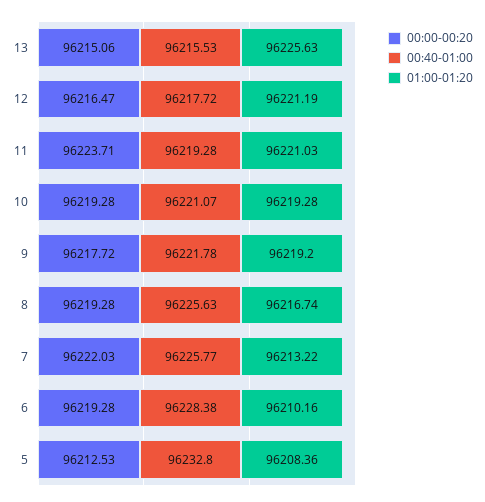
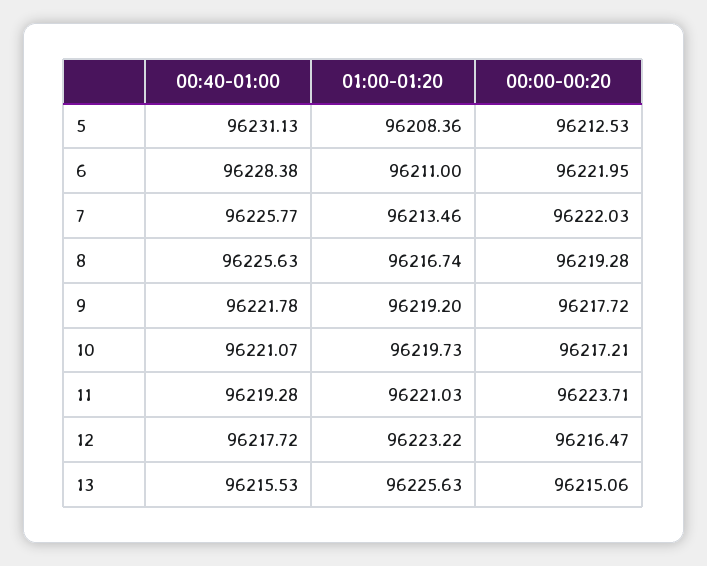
01:00-01:20, 12: 96221.19 -> 96223.22
00:00-00:20, 10: 96219.28 -> 96217.21
01:00-01:20, 10: 96219.28 -> 96219.73
01:00-01:20, 7: 96213.22 -> 96213.46
00:00-00:20, 6: 96219.28 -> 96221.95
01:00-01:20, 6: 96210.16 -> 96211
00:40-01:00, 5: 96232.8 -> 96231.13

